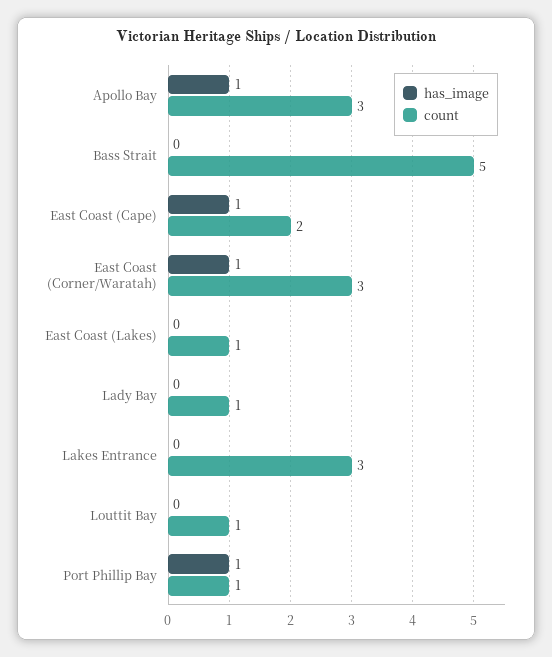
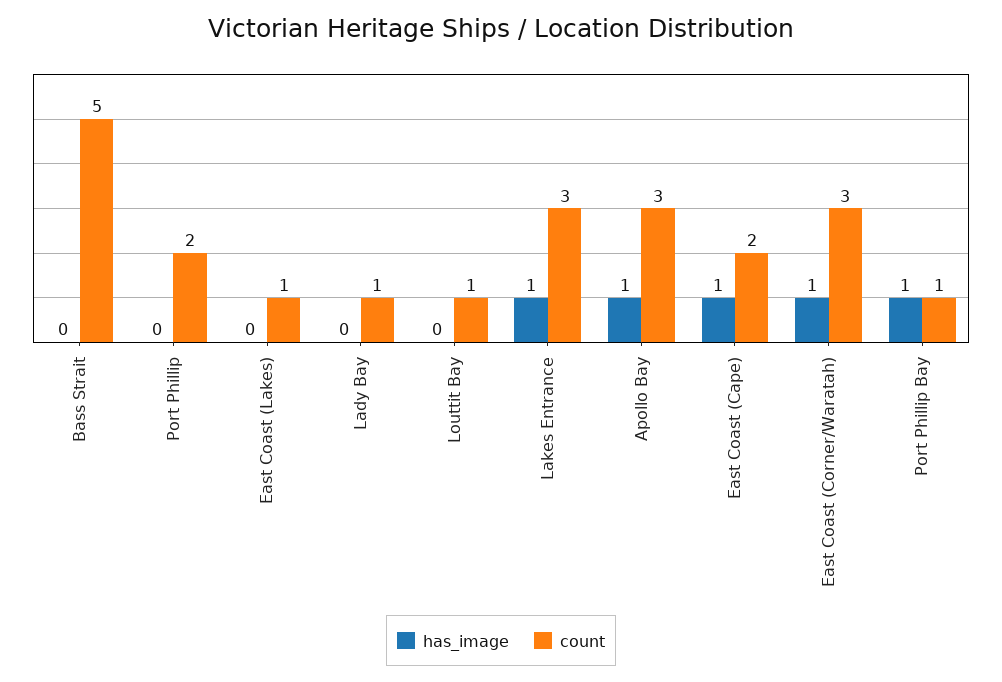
has_image, Lakes Entrance: 0 -> 1
has_image, Port Phillip: none -> 0
count, Port Phillip: none -> 2

